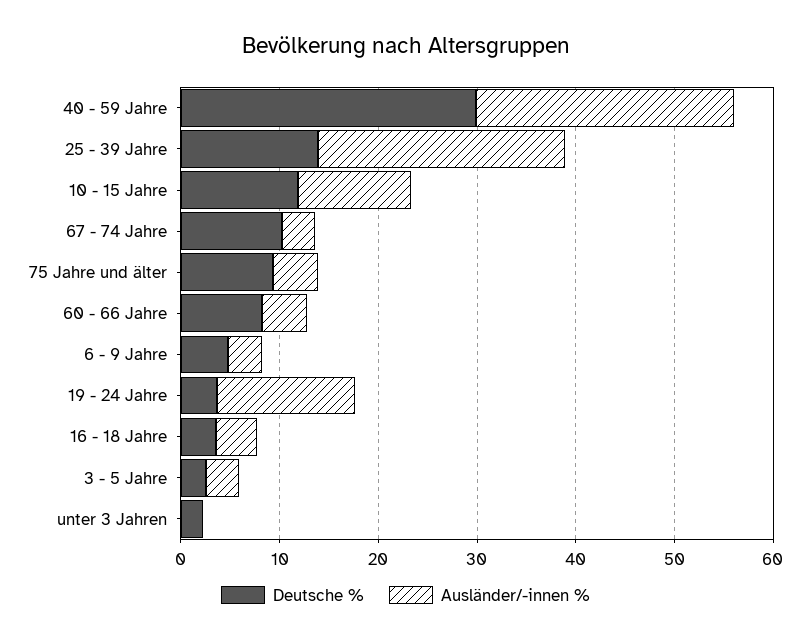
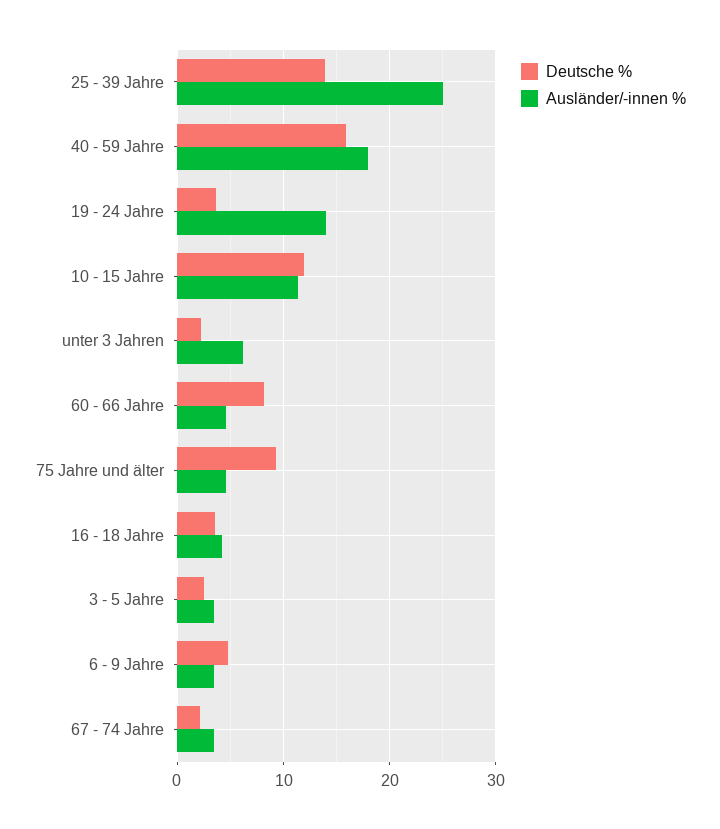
Deutsche %, 40 - 59 Jahre: 30 -> 16
Ausländer/-innen %, 40 - 59 Jahre: 26 -> 18
Deutsche %, 67 - 74 Jahre: 10 -> 2
Ausländer/-innen %, unter 3 Jahren: 0 -> 6

